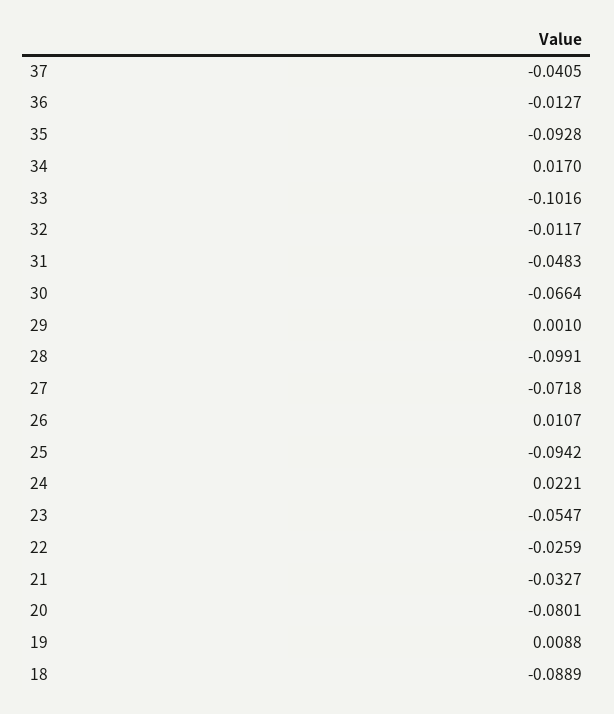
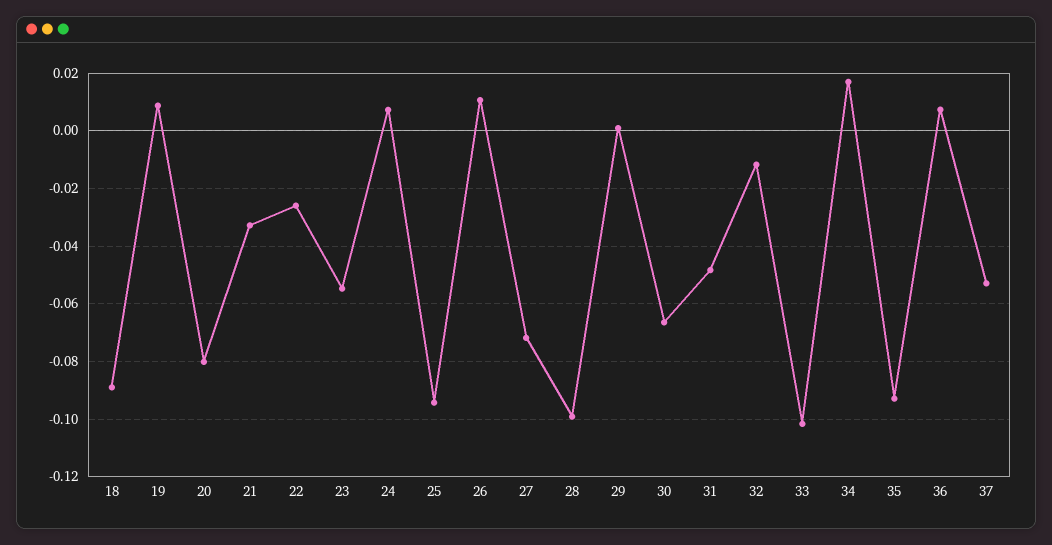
37: -0.0405 -> -0.0525
36: -0.0127 -> 0.0075
24: 0.0221 -> 0.0075

